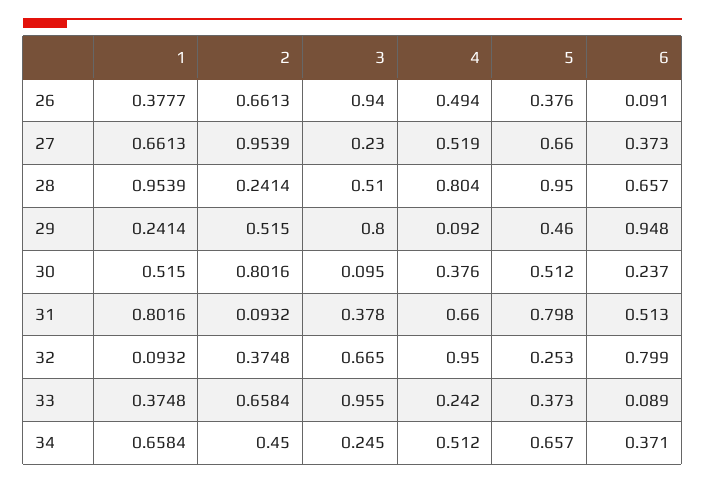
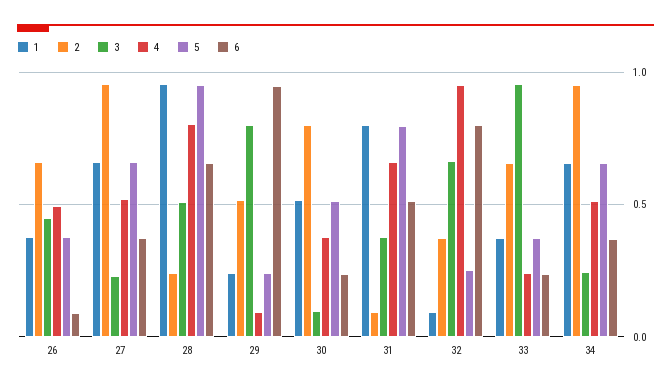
3, 26: 0.94 -> 0.45
5, 29: 0.46 -> 0.25
6, 33: 0.089 -> 0.25
2, 34: 0.45 -> 0.95

